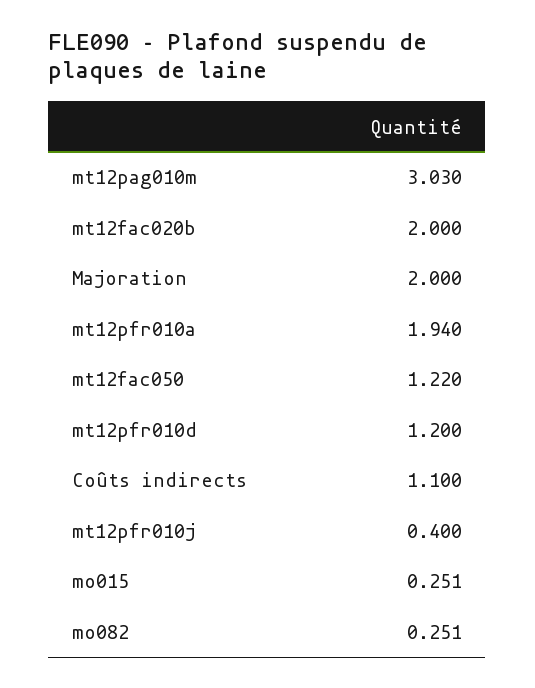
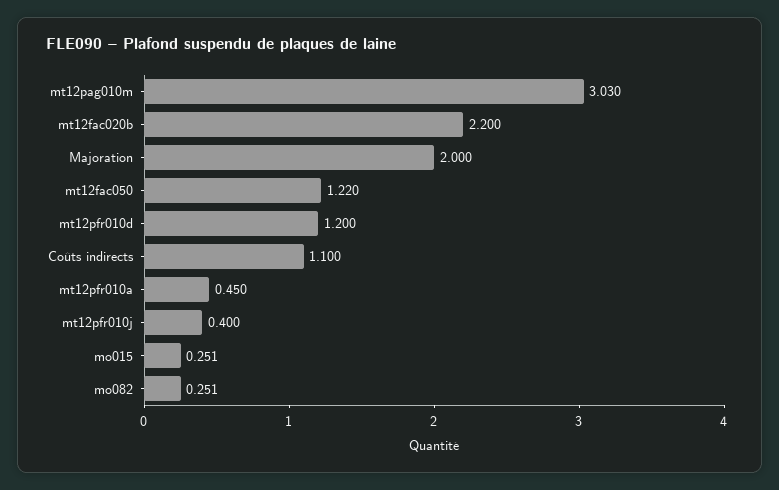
mt12fac020b: 2 -> 2.2
mt12pfr010a: 1.94 -> 0.45

